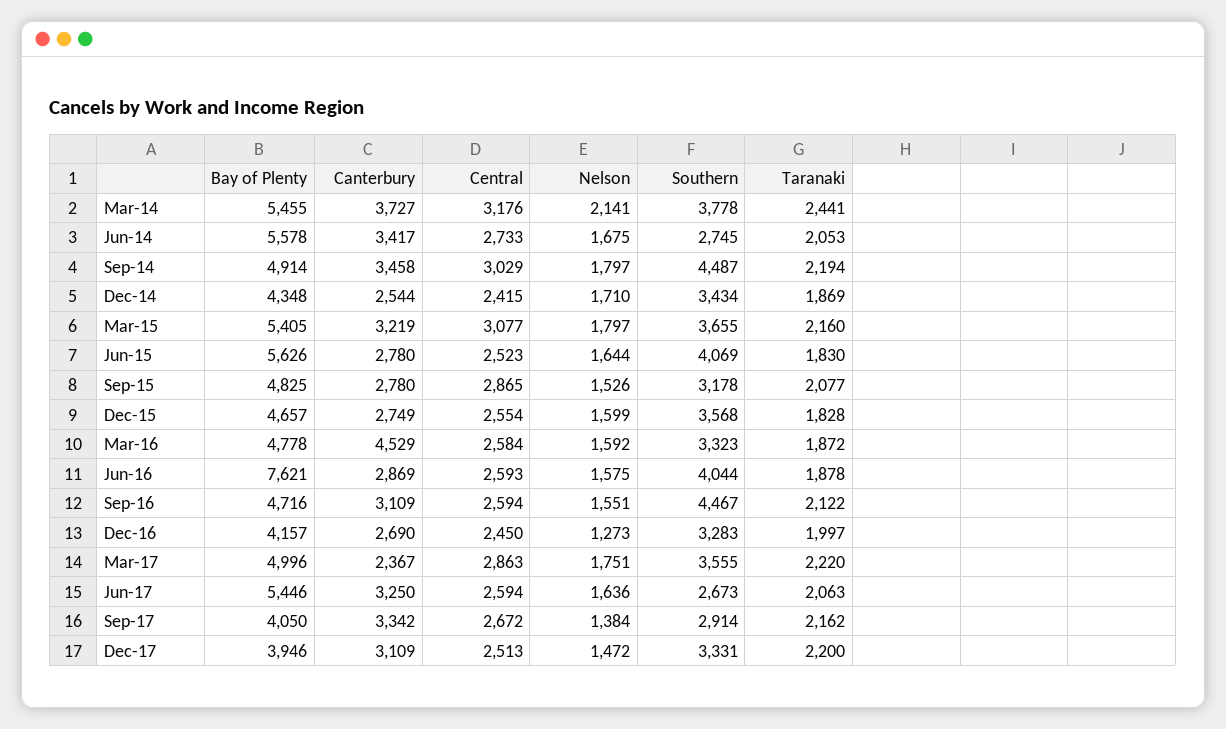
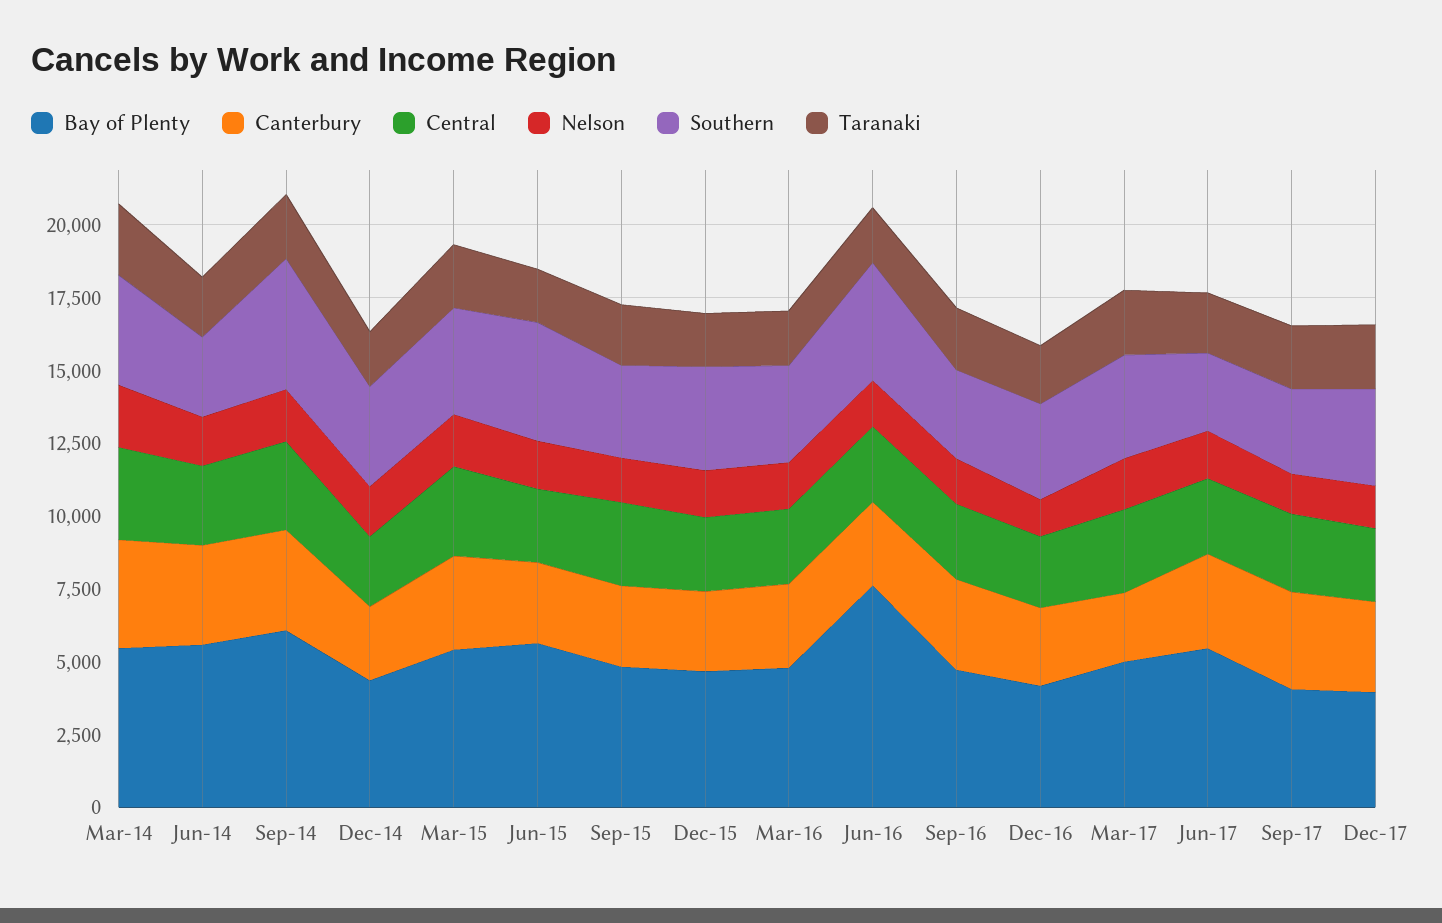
Bay of Plenty, Sep-14: 4914 -> 6000
Canterbury, Mar-16: 4529 -> 3000
Southern, Sep-16: 4467 -> 3000

